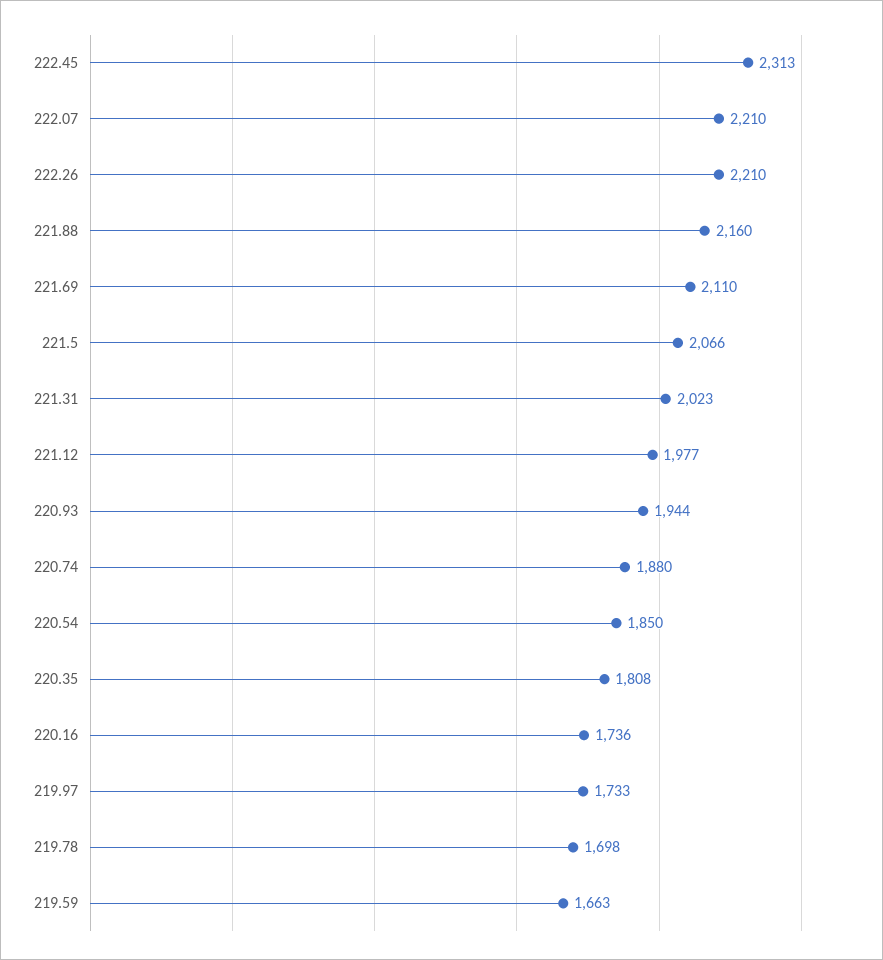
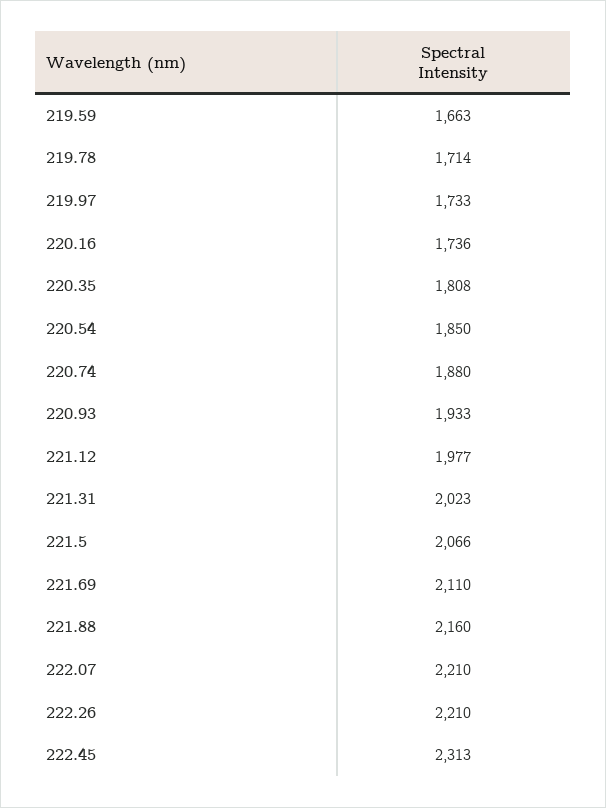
220.93: 1944 -> 1933
219.78: 1698 -> 1714

